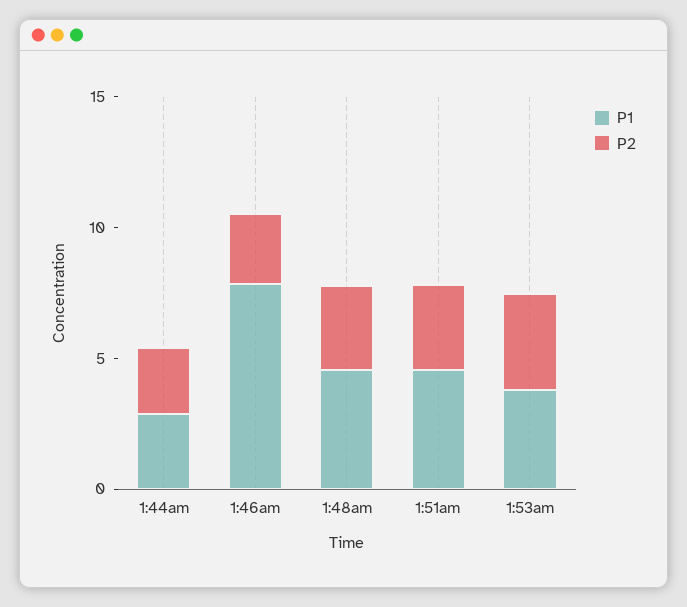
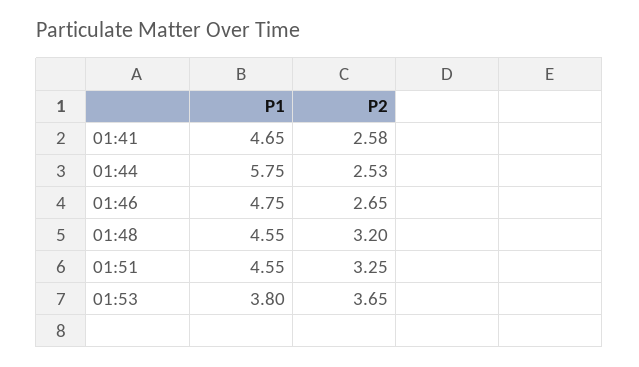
P1, 1:44am: 3 -> 5.75
P1, 1:46am: 8 -> 4.75
P1, 01:41: none -> 4.65
P2, 01:41: none -> 2.58

